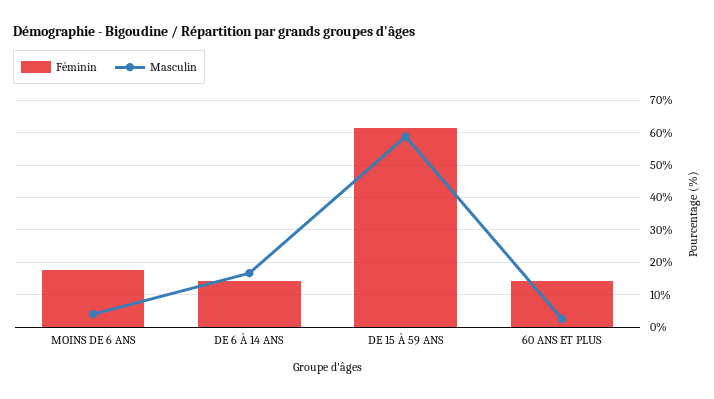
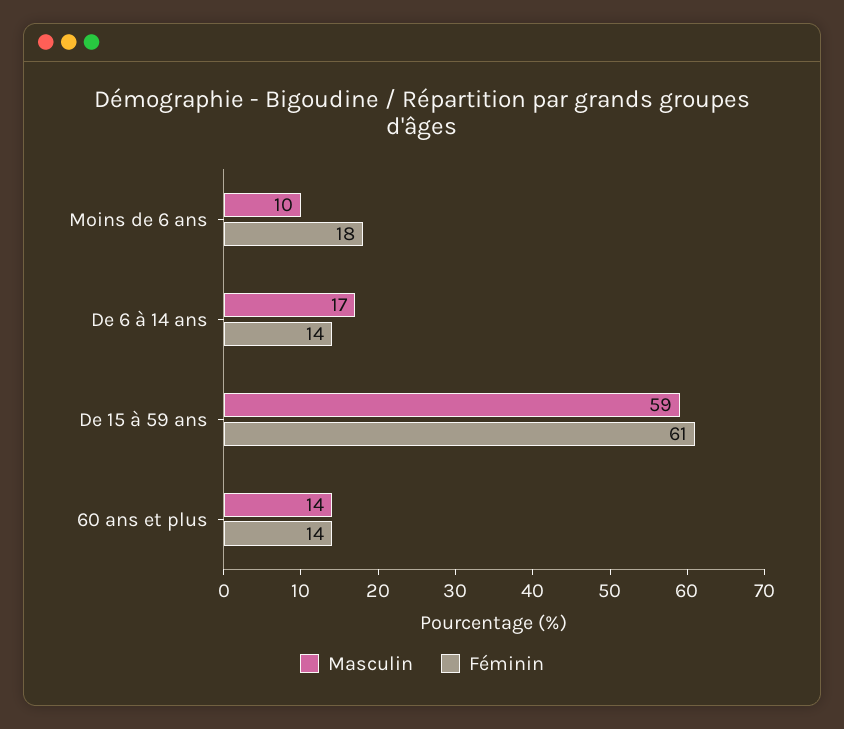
Masculin, MOINS DE 6 ANS: 4 -> 10
Masculin, 60 ANS ET PLUS: 2 -> 14

